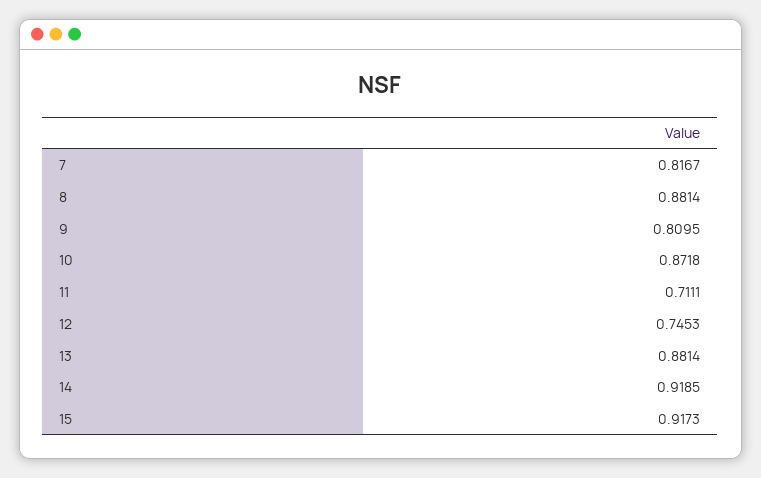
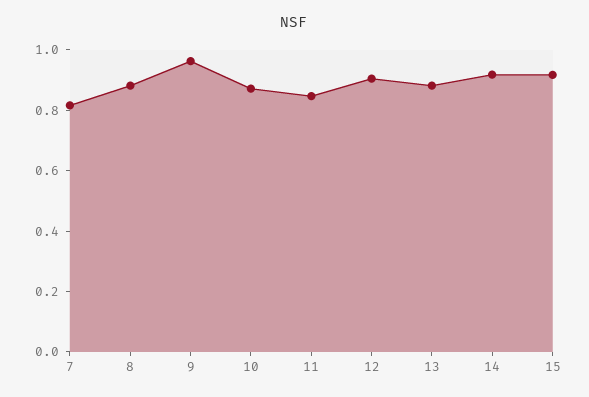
9: 0.8095 -> 0.95
11: 0.7111 -> 0.85
12: 0.7453 -> 0.9

